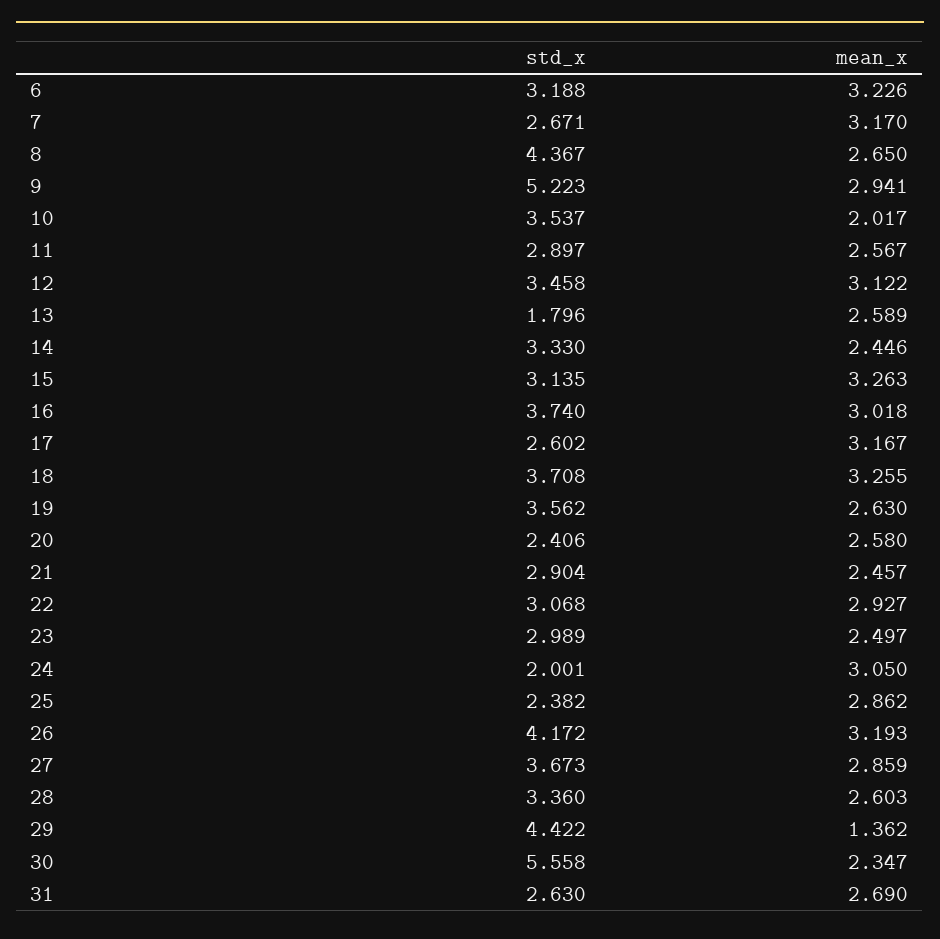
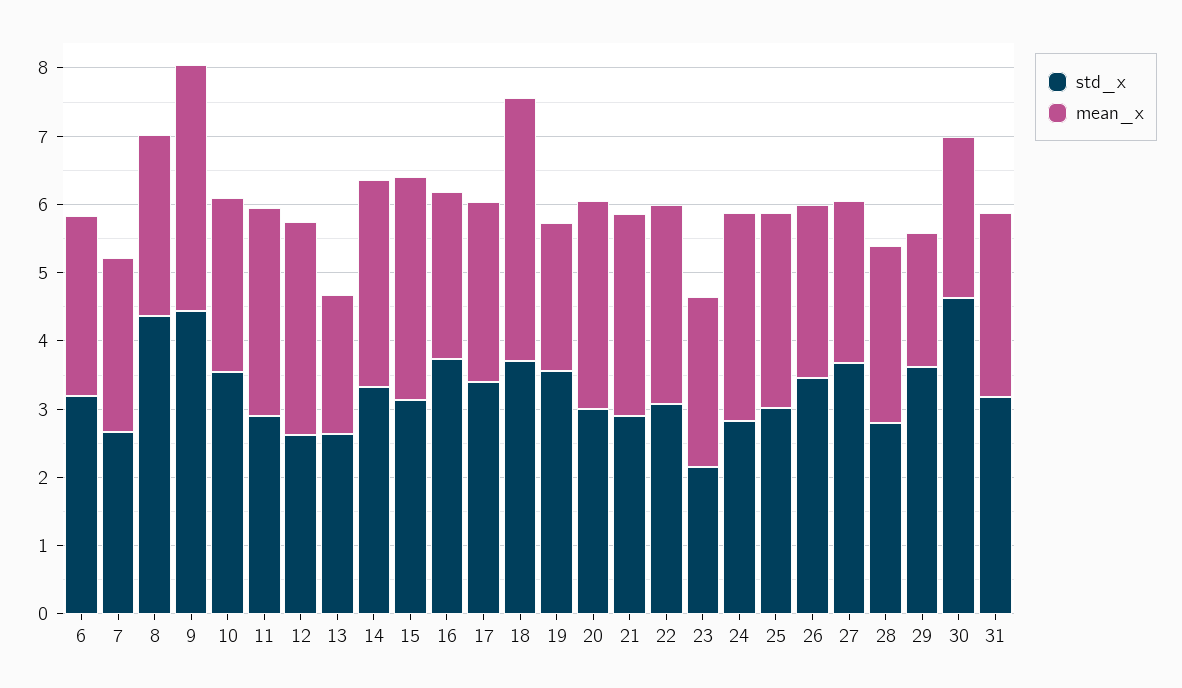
mean_x, 6: 3.226 -> 2.6
mean_x, 7: 3.17 -> 2.6
std_x, 9: 5.223 -> 4.4
mean_x, 9: 2.941 -> 3.6
mean_x, 10: 2.017 -> 2.6
mean_x, 11: 2.567 -> 3
std_x, 12: 3.458 -> 2.6
std_x, 13: 1.796 -> 2.6
mean_x, 13: 2.589 -> 2
mean_x, 14: 2.446 -> 3
mean_x, 16: 3.018 -> 2.4
std_x, 17: 2.602 -> 3.4
mean_x, 17: 3.167 -> 2.6
mean_x, 18: 3.255 -> 3.8
mean_x, 19: 2.63 -> 2.2
std_x, 20: 2.406 -> 3
mean_x, 20: 2.58 -> 3
mean_x, 21: 2.457 -> 3
std_x, 23: 2.989 -> 2.2
std_x, 24: 2.001 -> 2.8
std_x, 25: 2.382 -> 3
std_x, 26: 4.172 -> 3.4
mean_x, 26: 3.193 -> 2.6
mean_x, 27: 2.859 -> 2.4
std_x, 28: 3.36 -> 2.8
std_x, 29: 4.422 -> 3.6
mean_x, 29: 1.362 -> 2
std_x, 30: 5.558 -> 4.6
std_x, 31: 2.63 -> 3.2

